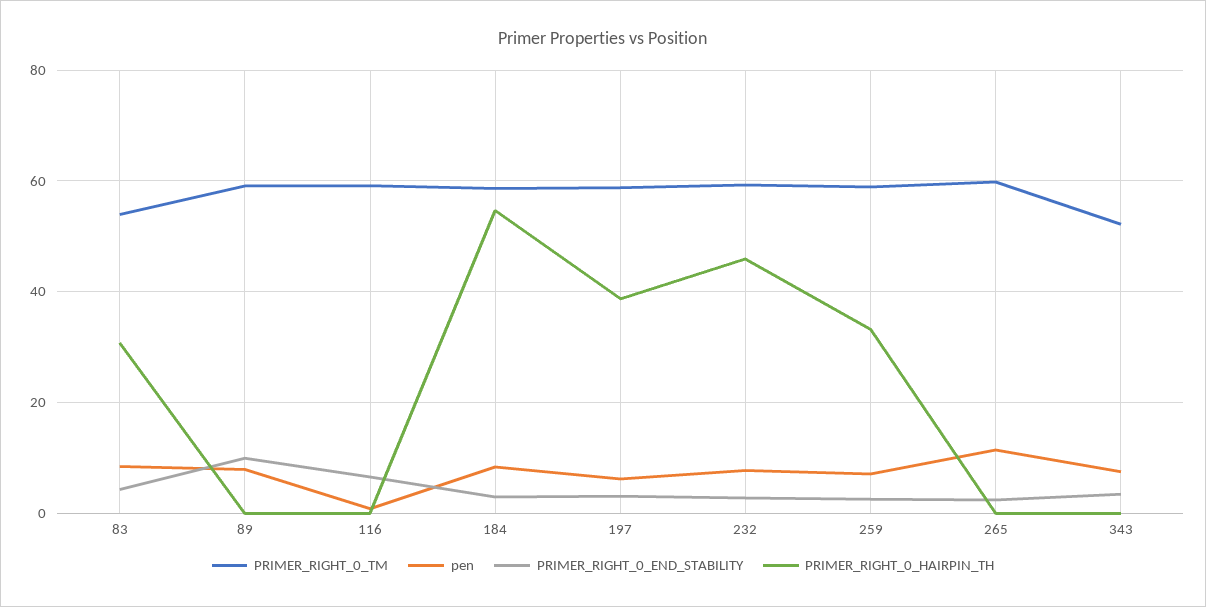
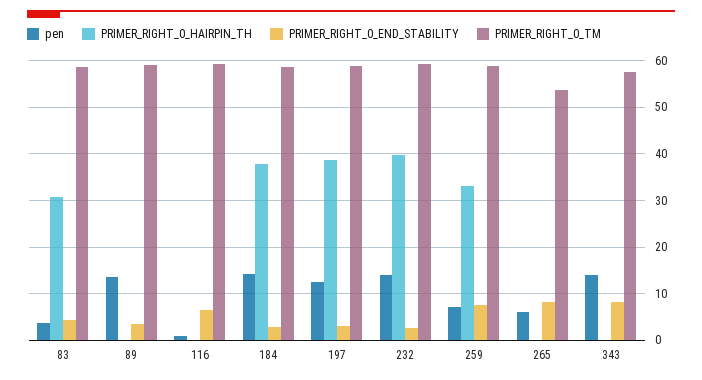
PRIMER_RIGHT_0_TM, 83: 54 -> 58
pen, 83: 8 -> 4
pen, 89: 8 -> 14
PRIMER_RIGHT_0_END_STABILITY, 89: 10 -> 4
pen, 184: 8 -> 14
PRIMER_RIGHT_0_HAIRPIN_TH, 184: 54 -> 38
pen, 197: 6 -> 12
pen, 232: 8 -> 14
PRIMER_RIGHT_0_HAIRPIN_TH, 232: 46 -> 40
PRIMER_RIGHT_0_END_STABILITY, 259: 2 -> 8
PRIMER_RIGHT_0_TM, 265: 60 -> 54
pen, 265: 12 -> 6
PRIMER_RIGHT_0_END_STABILITY, 265: 2 -> 8
PRIMER_RIGHT_0_TM, 343: 52 -> 58
pen, 343: 8 -> 14
PRIMER_RIGHT_0_END_STABILITY, 343: 4 -> 8

